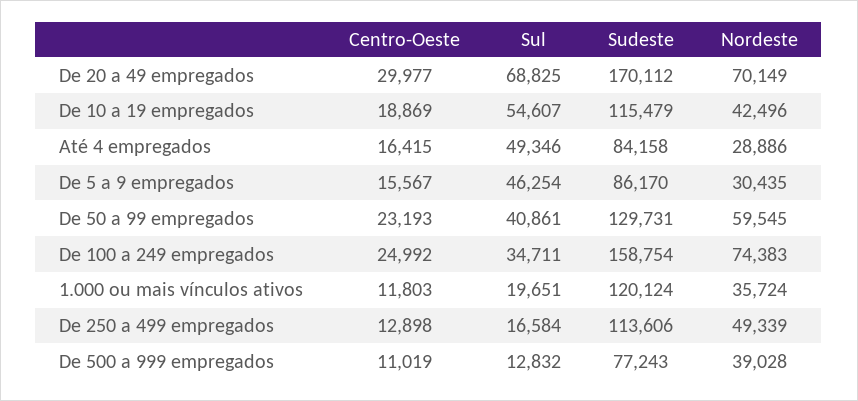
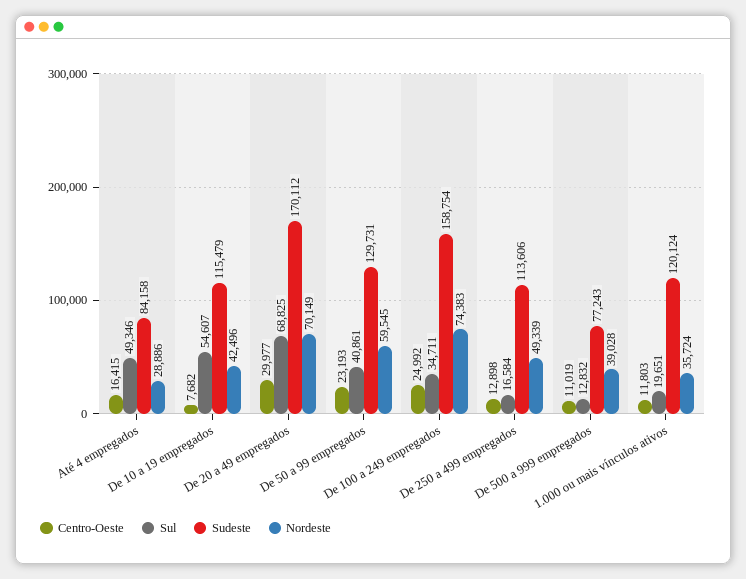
Centro-Oeste, De 10 a 19 empregados: 18869 -> 7682
Centro-Oeste, De 5 a 9 empregados: 15567 -> none
Sul, De 5 a 9 empregados: 46254 -> none
Sudeste, De 5 a 9 empregados: 86170 -> none
Nordeste, De 5 a 9 empregados: 30435 -> none

